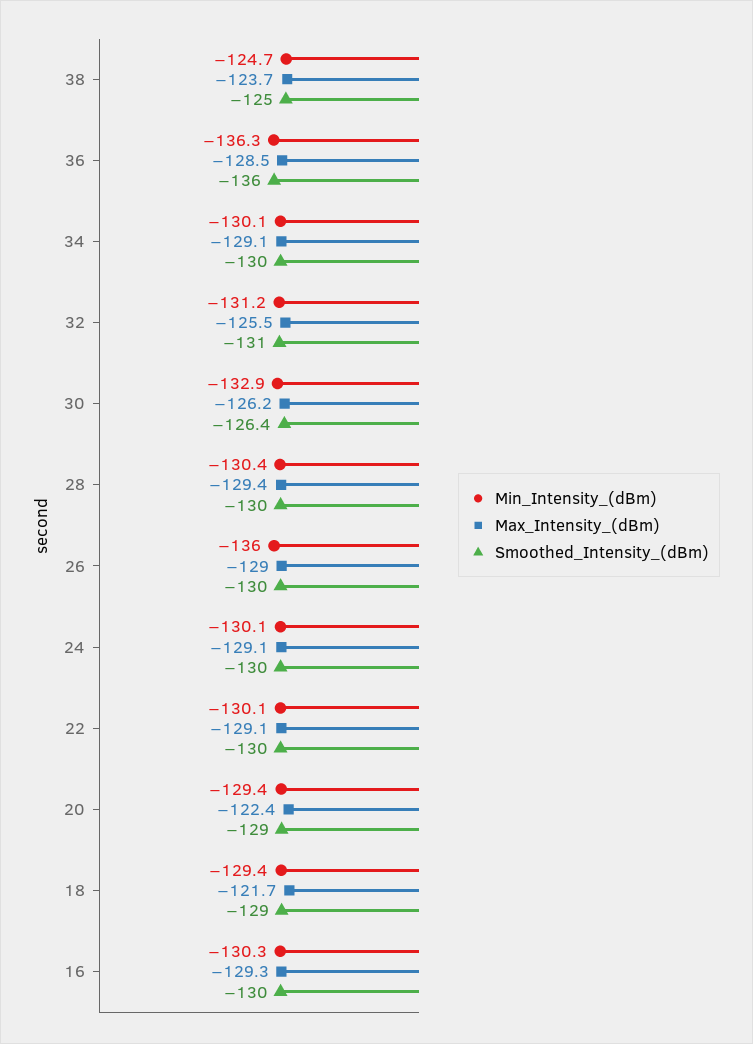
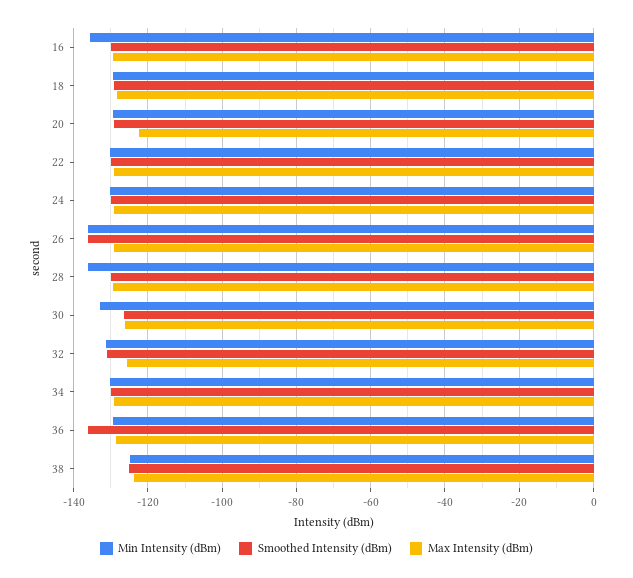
Min_Intensity_(dBm), 36: -136.3 -> -130
Min_Intensity_(dBm), 28: -130.4 -> -136
Smoothed_Intensity_(dBm), 26: -130 -> -136
Max_Intensity_(dBm), 18: -121.7 -> -128
Min_Intensity_(dBm), 16: -130.3 -> -136

